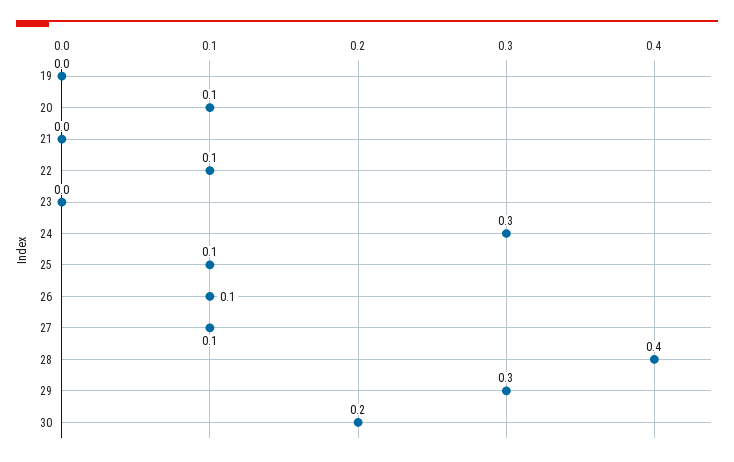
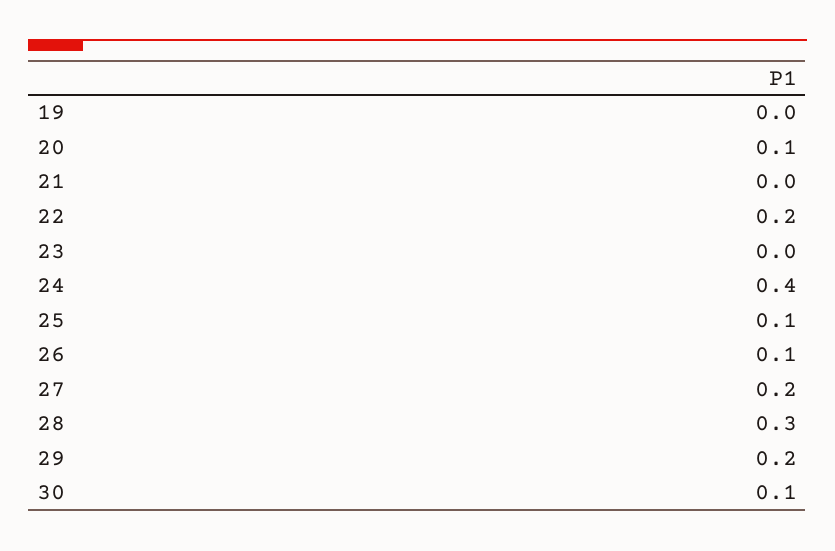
22: 0.1 -> 0.2
24: 0.3 -> 0.4
27: 0.1 -> 0.2
28: 0.4 -> 0.3
29: 0.3 -> 0.2
30: 0.2 -> 0.1

